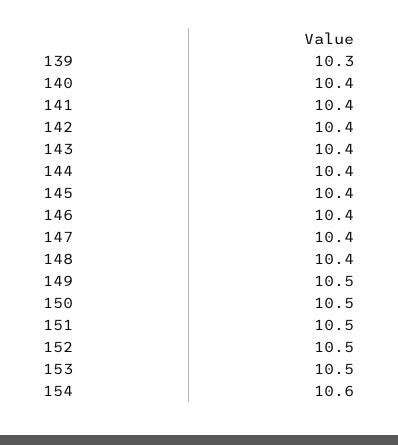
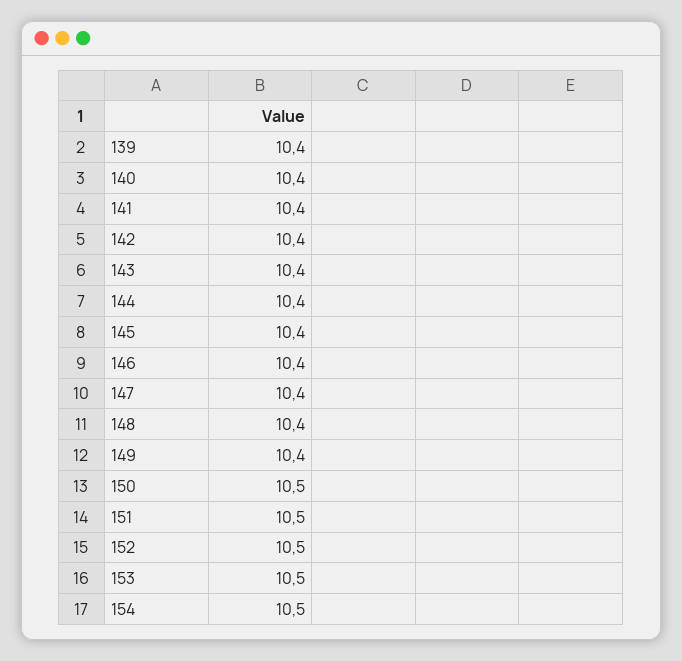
139: 10.3 -> 10.4
149: 10.5 -> 10.4
154: 10.6 -> 10.5

